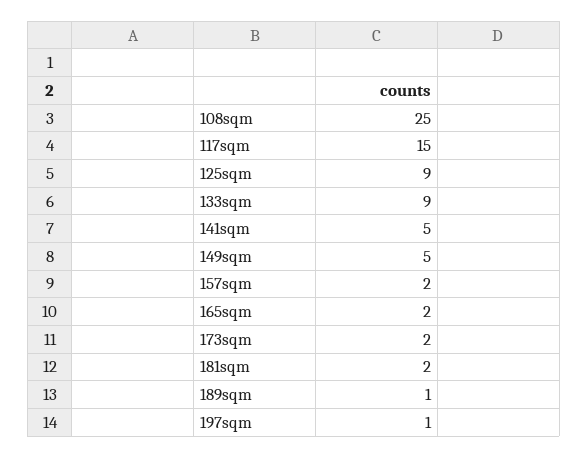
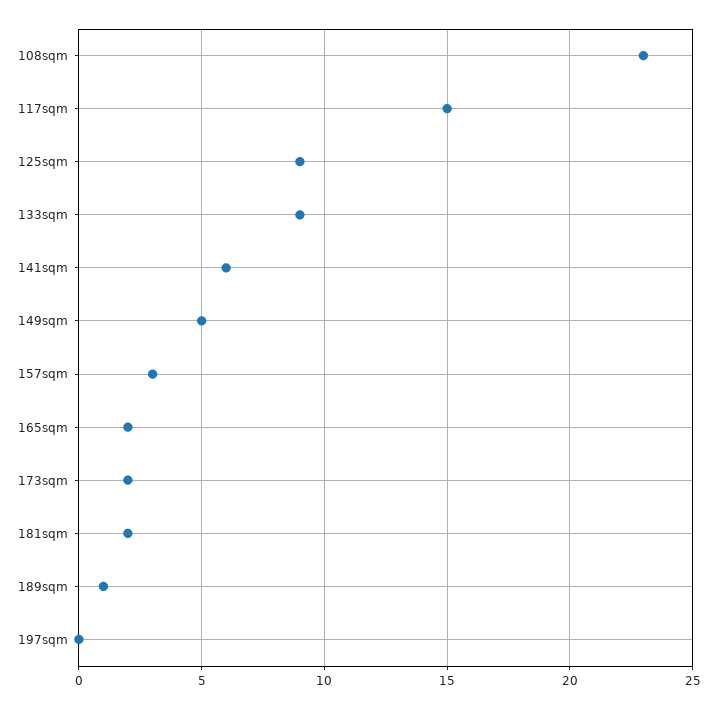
108sqm: 25 -> 23
141sqm: 5 -> 6
157sqm: 2 -> 3
197sqm: 1 -> 0

